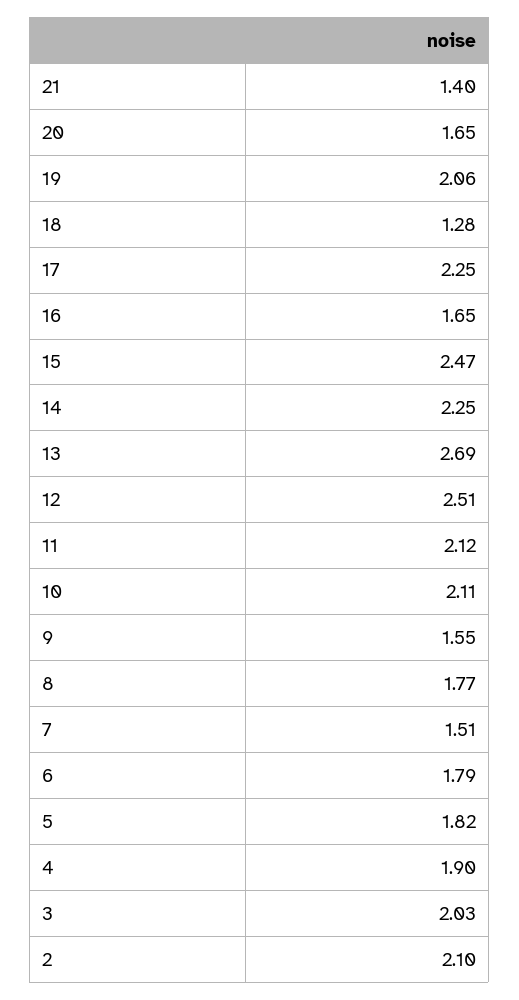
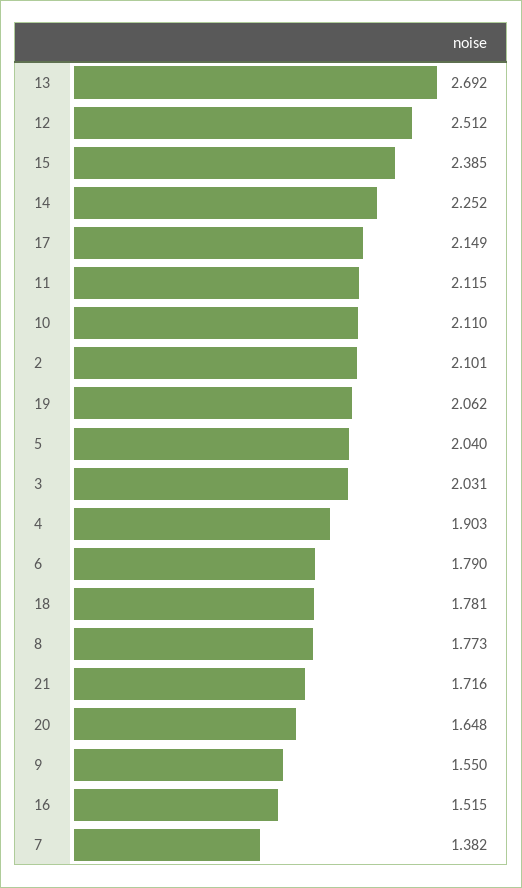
21: 1.4 -> 1.716
18: 1.28 -> 1.781
17: 2.25 -> 2.149
16: 1.65 -> 1.515
15: 2.47 -> 2.385
7: 1.51 -> 1.382
5: 1.82 -> 2.04

